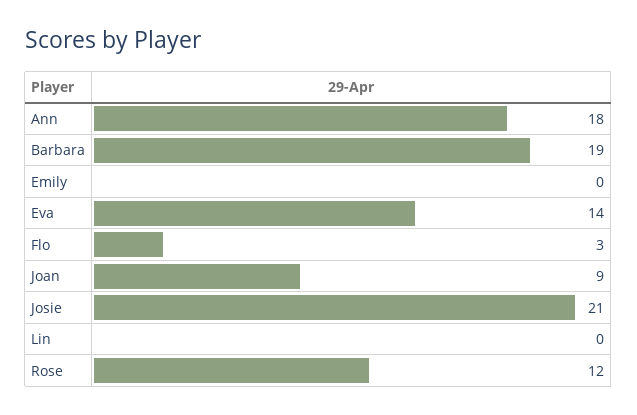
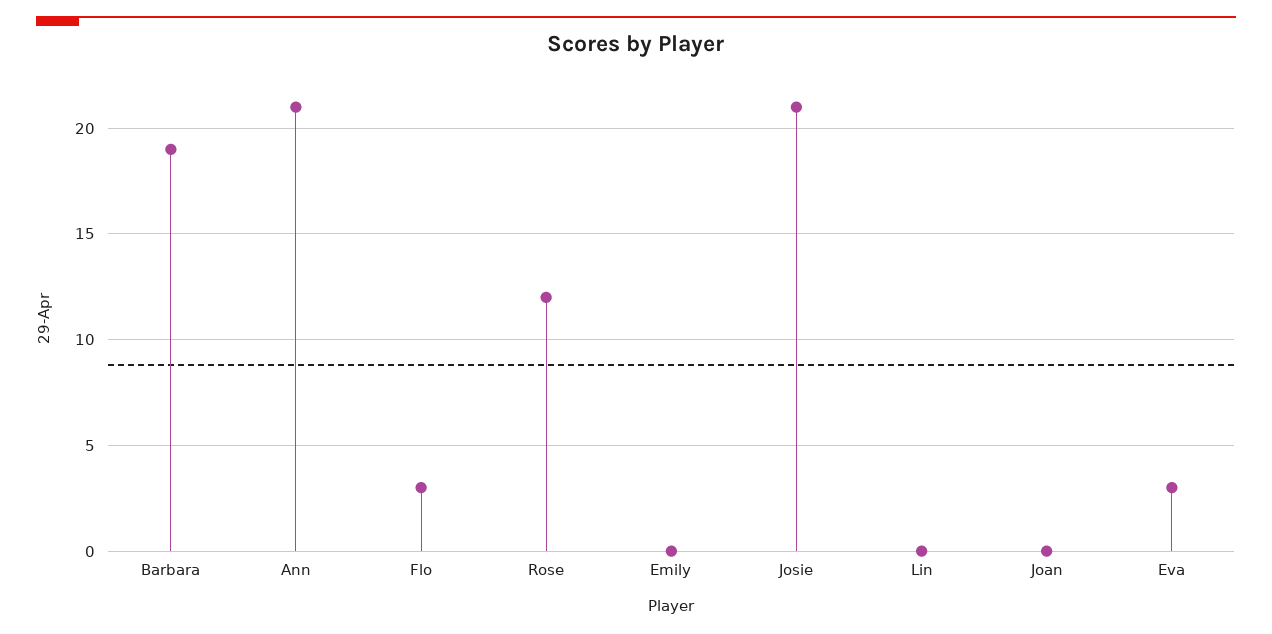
Ann: 18 -> 21
Eva: 14 -> 3
Joan: 9 -> 0

